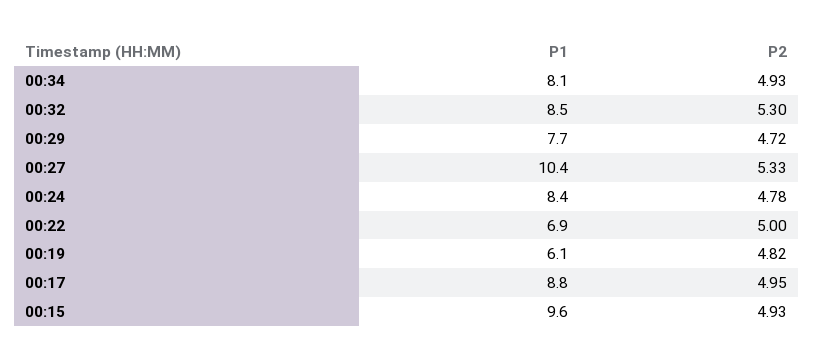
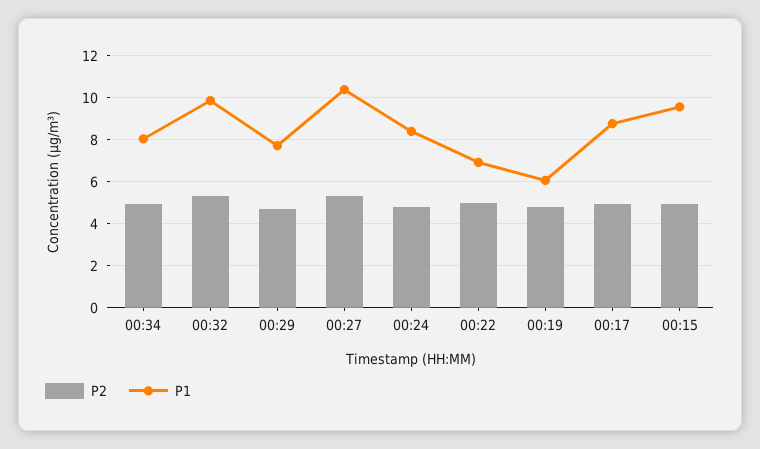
P1, 00:32: 8.5 -> 10

